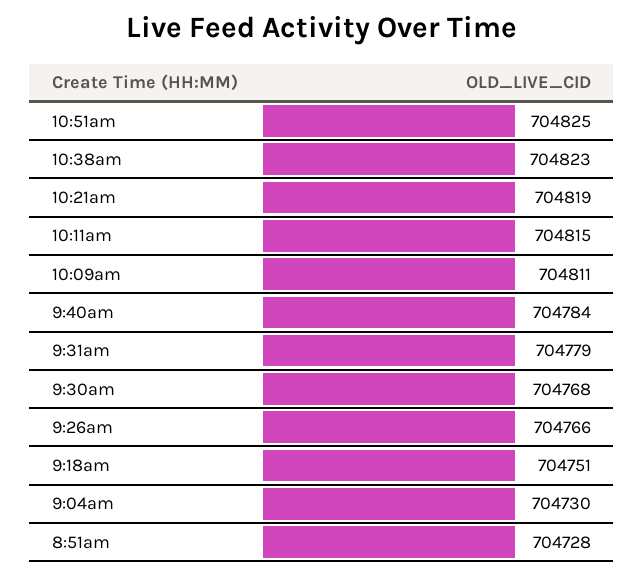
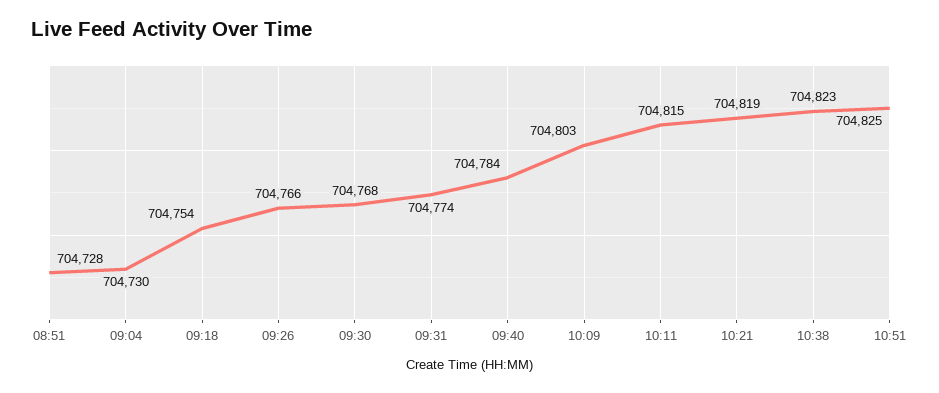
10:09am: 704811 -> 704803
9:31am: 704779 -> 704774
9:18am: 704751 -> 704754

